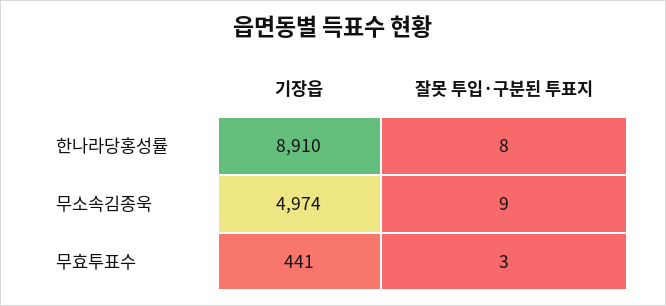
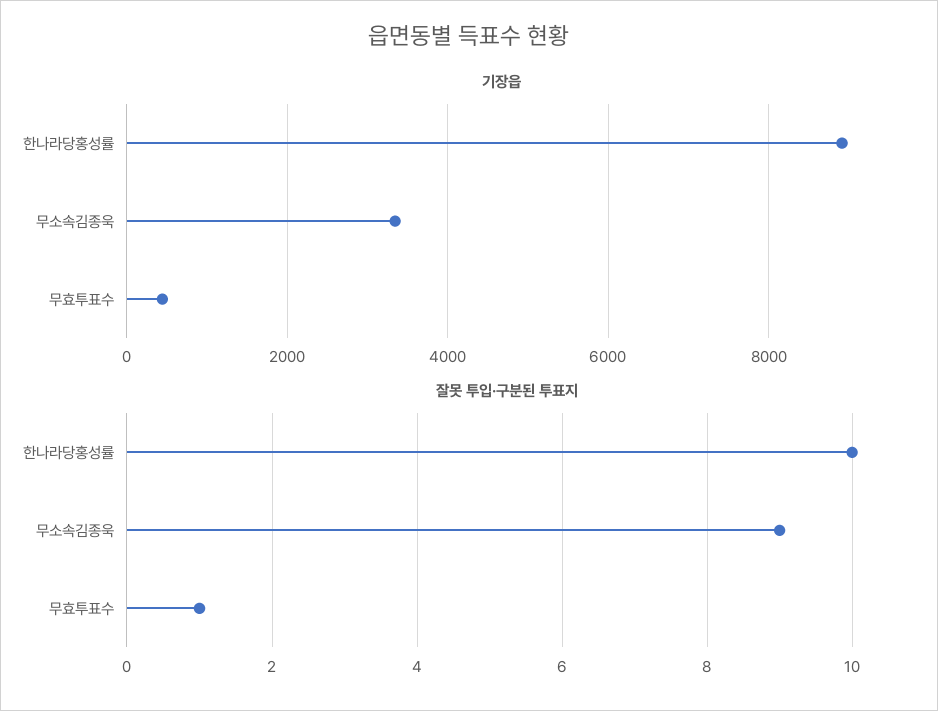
잘못 투입·구분된 투표지, 한나라당홍성률: 8 -> 10
기장읍, 무소속김종욱: 4974 -> 3400
잘못 투입·구분된 투표지, 무효투표수: 3 -> 1

